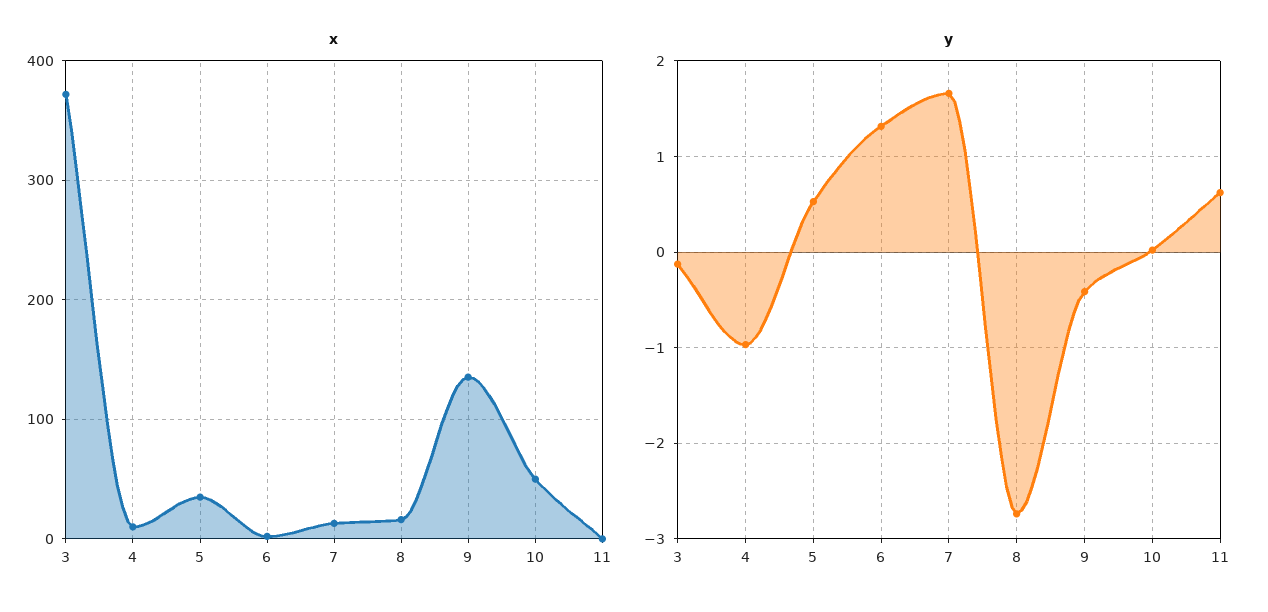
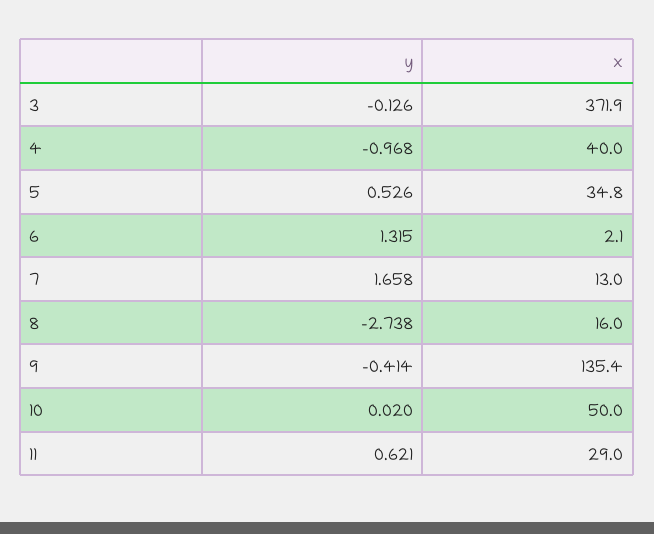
x, 4: 10 -> 40
x, 11: 0 -> 29

